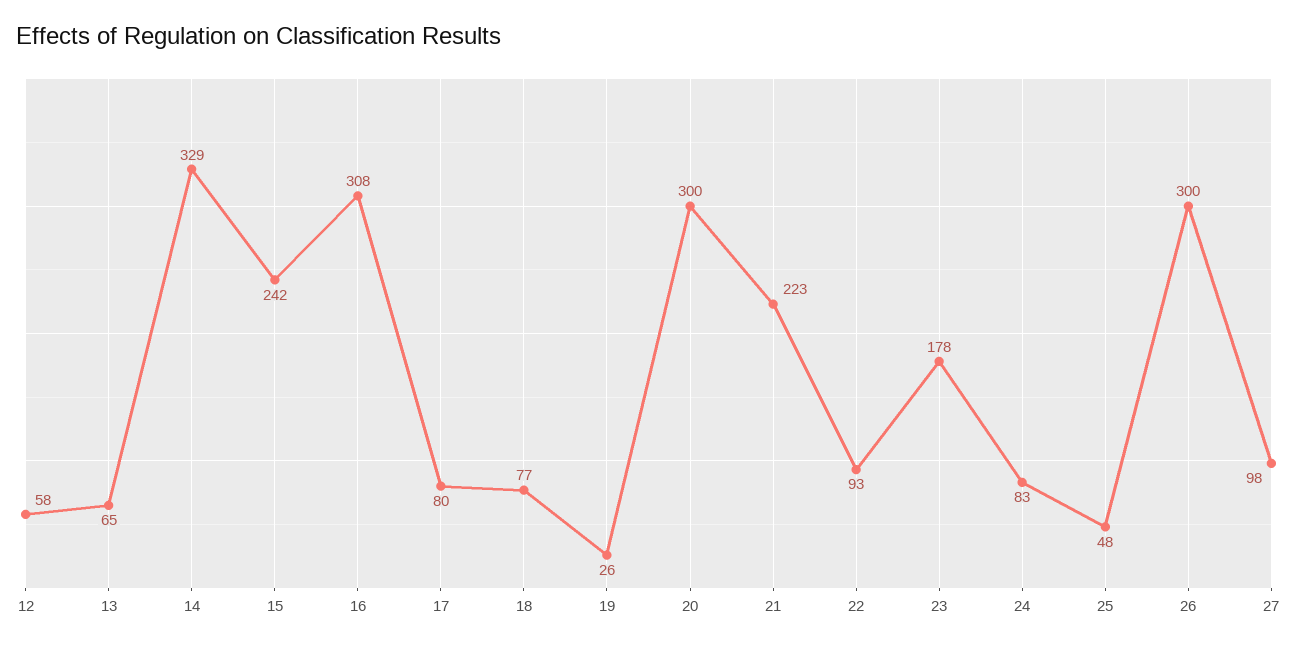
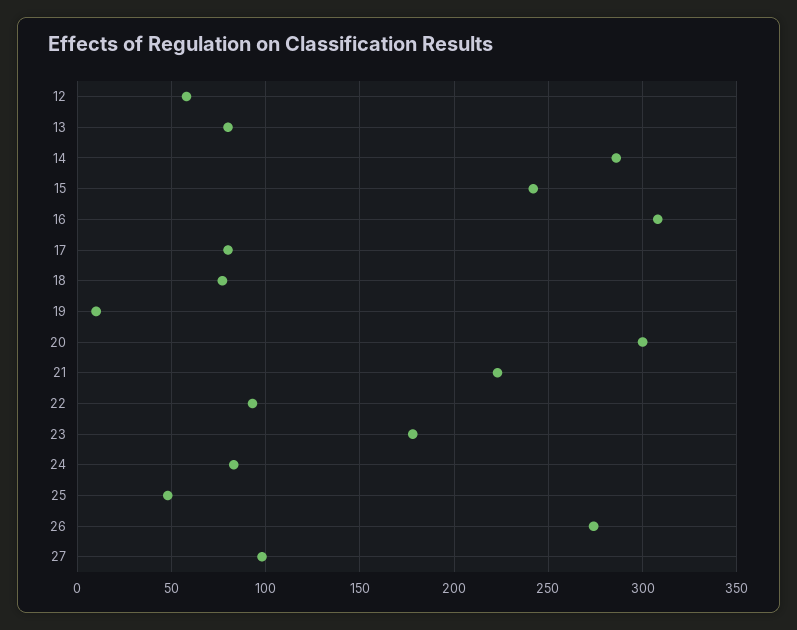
13: 65 -> 80
14: 329 -> 285
19: 26 -> 10
26: 300 -> 275

